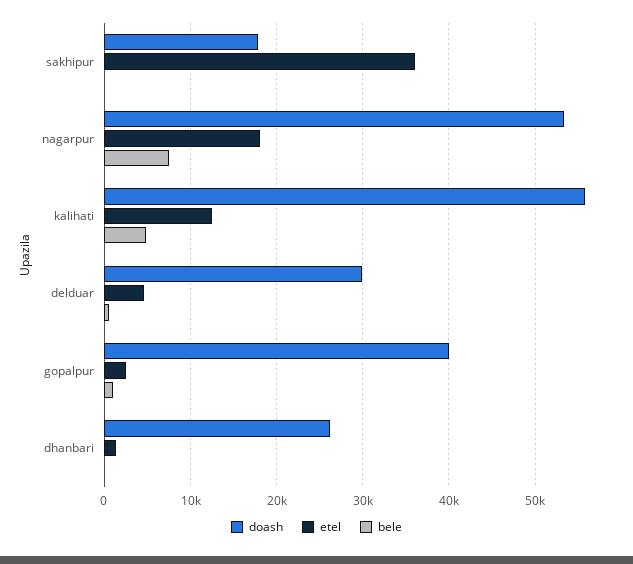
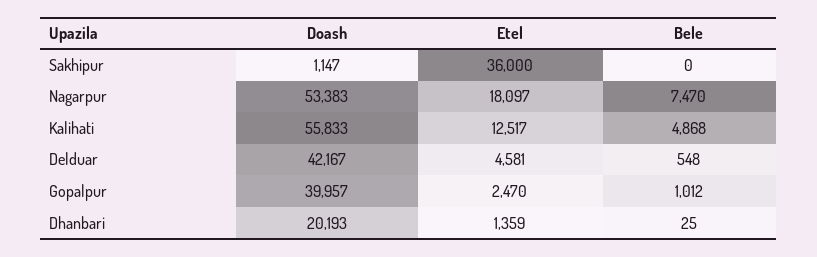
doash, sakhipur: 18000 -> 1147
doash, delduar: 30000 -> 42167
doash, dhanbari: 26000 -> 20193

